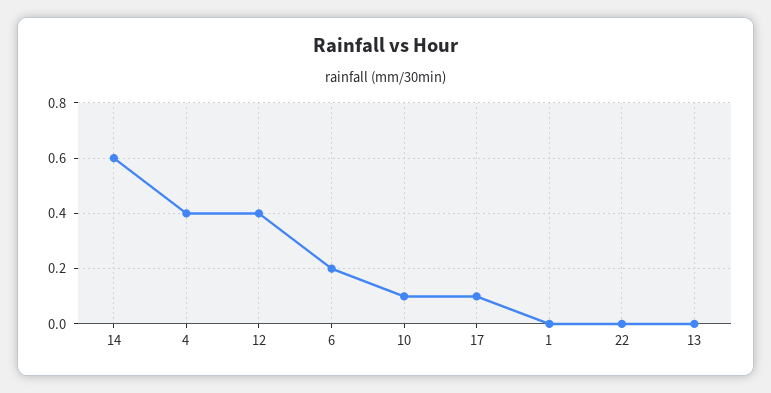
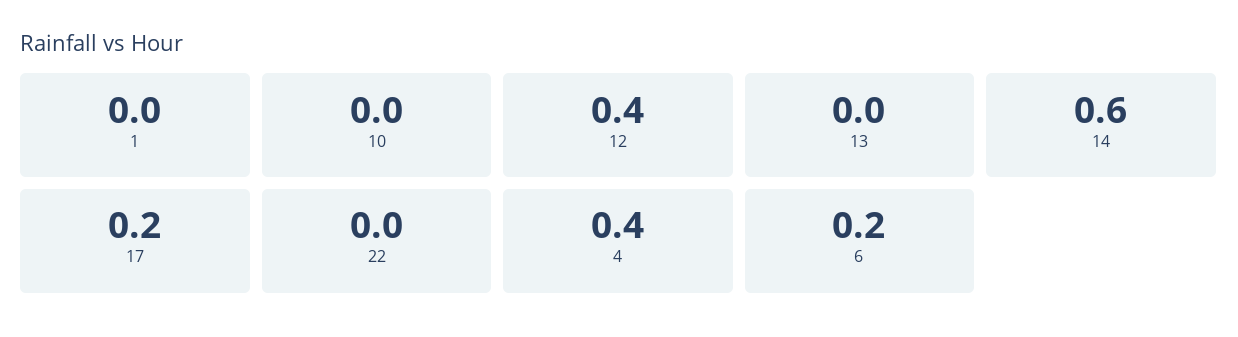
10: 0.1 -> 0
17: 0.1 -> 0.2

